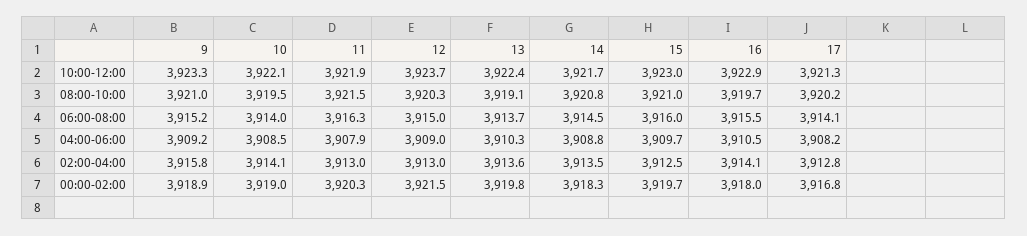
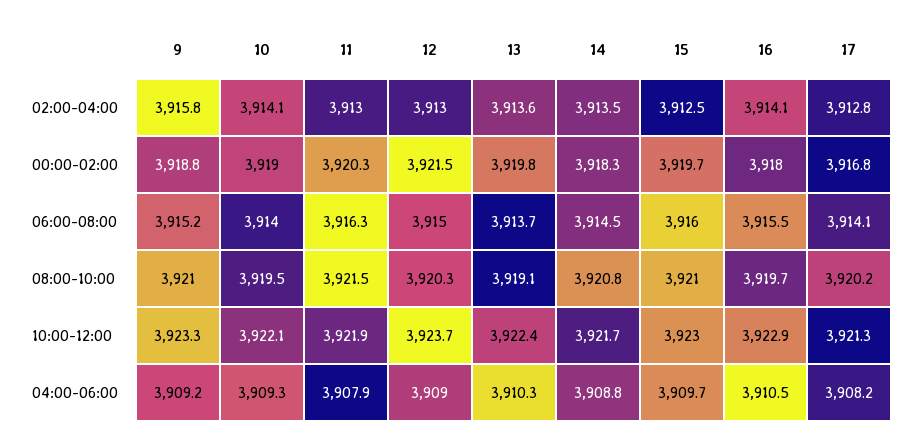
10, 04:00-06:00: 3908.5 -> 3909.3
9, 00:00-02:00: 3918.9 -> 3918.8

